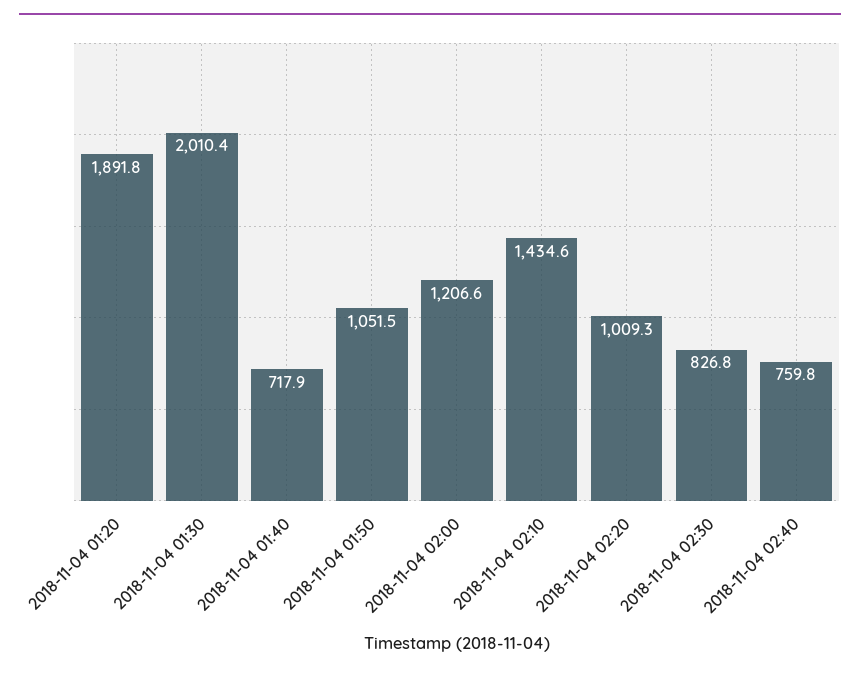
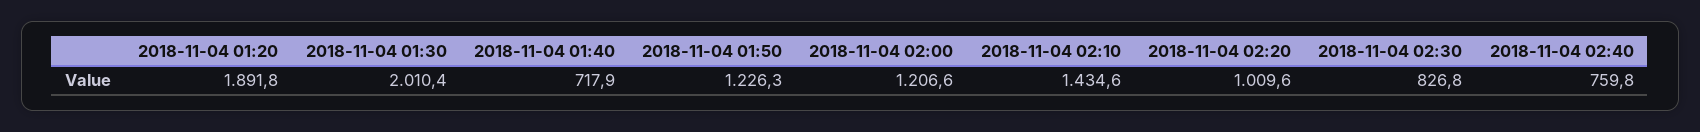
2018-11-04 01:50: 1051.5 -> 1226.3
2018-11-04 02:20: 1009.3 -> 1009.6

